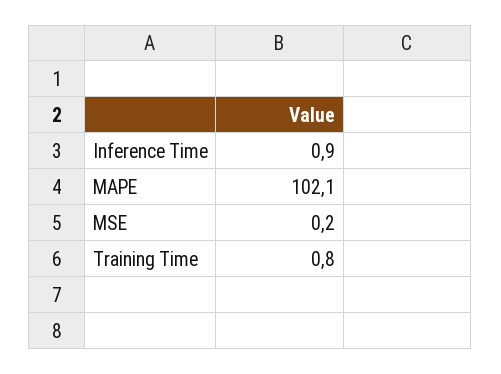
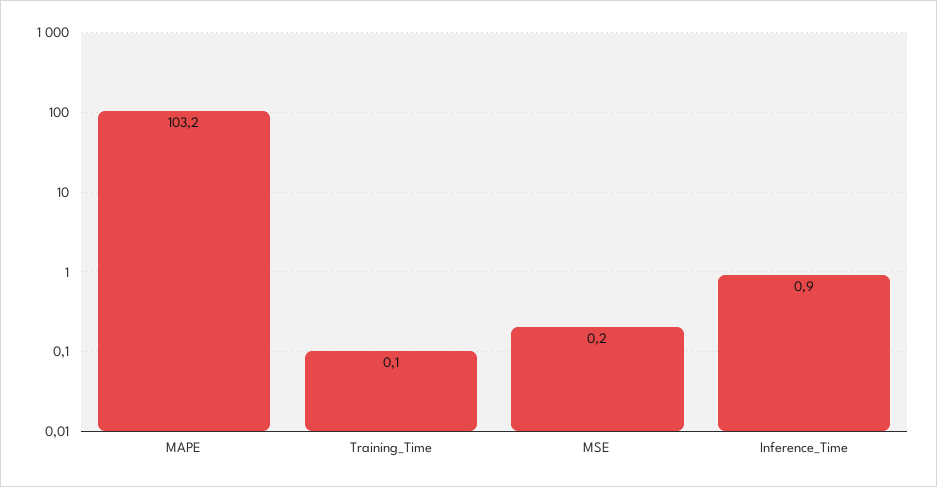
MAPE: 102.1 -> 103.2
Training Time: 0.8 -> 0.1

